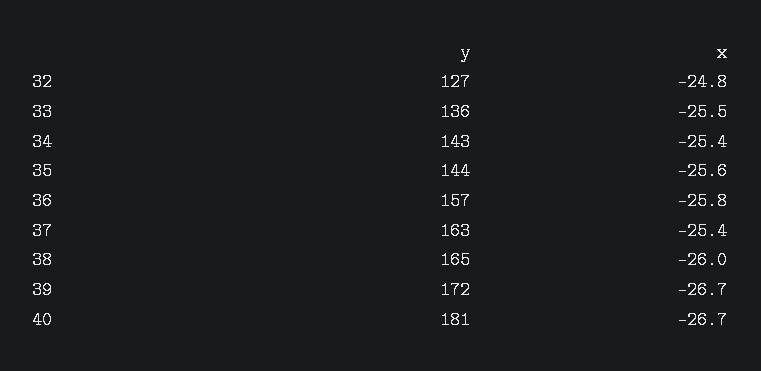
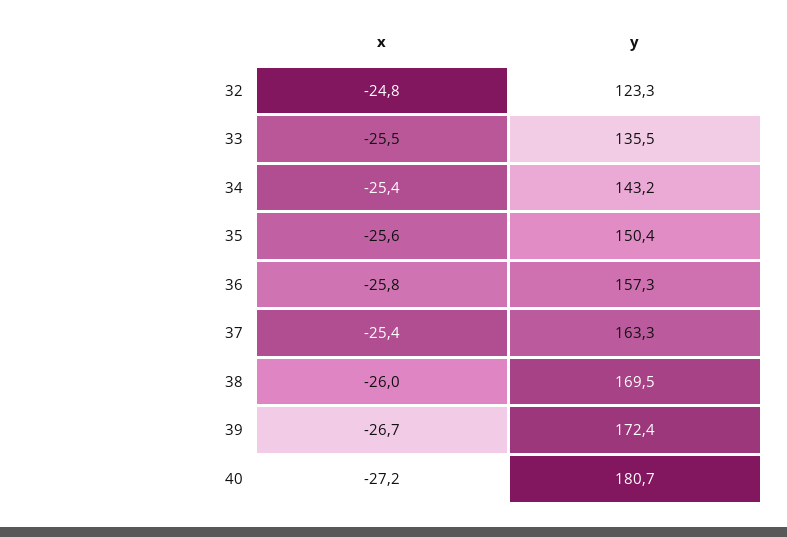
y, 32: 127 -> 123.3
y, 35: 144 -> 150.4
y, 38: 165 -> 169.5
x, 40: -26.7 -> -27.2

